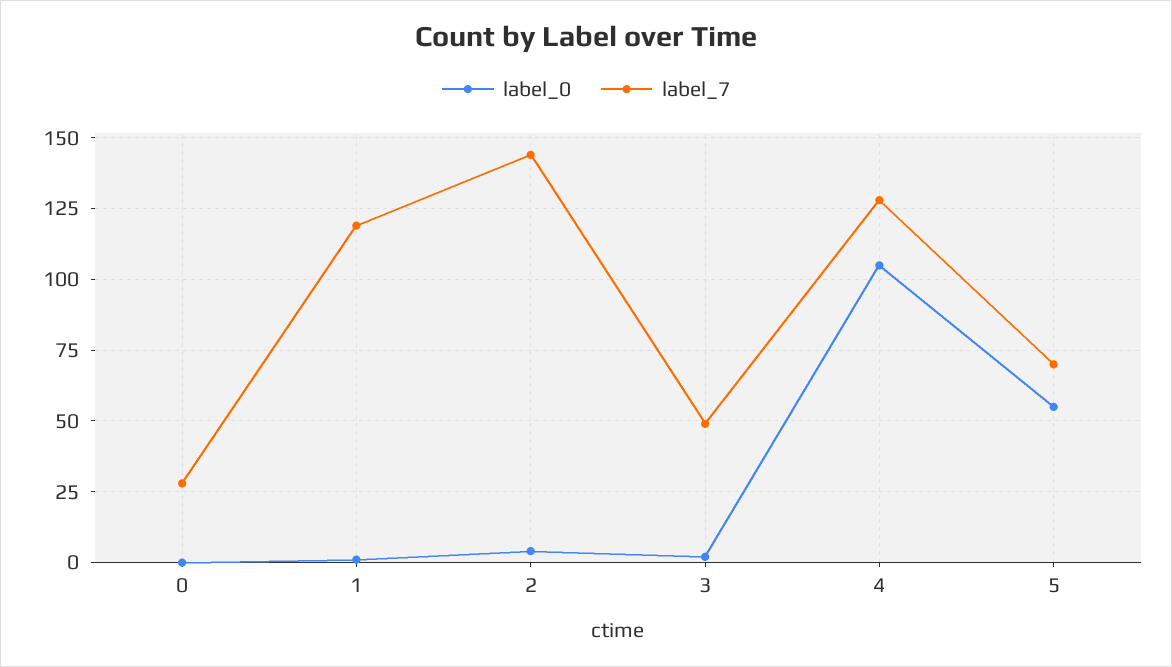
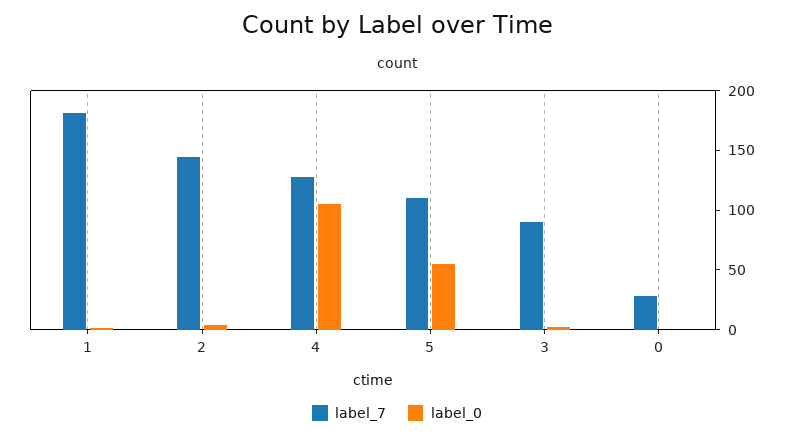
label_7, 1: 120 -> 180
label_7, 3: 50 -> 90
label_7, 5: 70 -> 110

